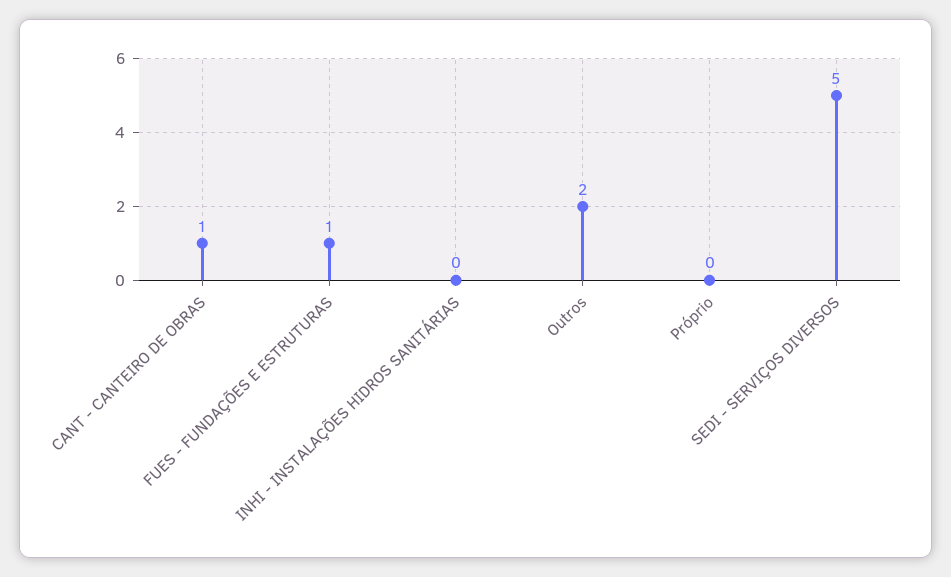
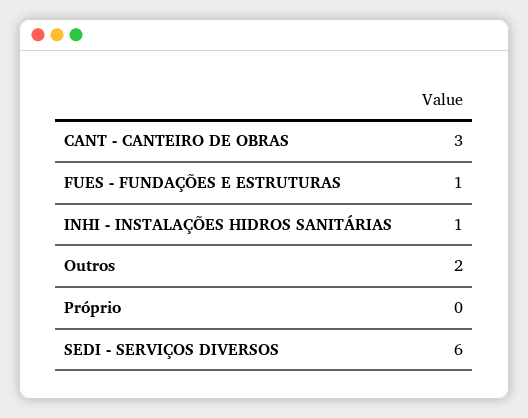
CANT - CANTEIRO DE OBRAS: 1 -> 3
INHI - INSTALAÇÕES HIDROS SANITÁRIAS: 0 -> 1
SEDI - SERVIÇOS DIVERSOS: 5 -> 6

